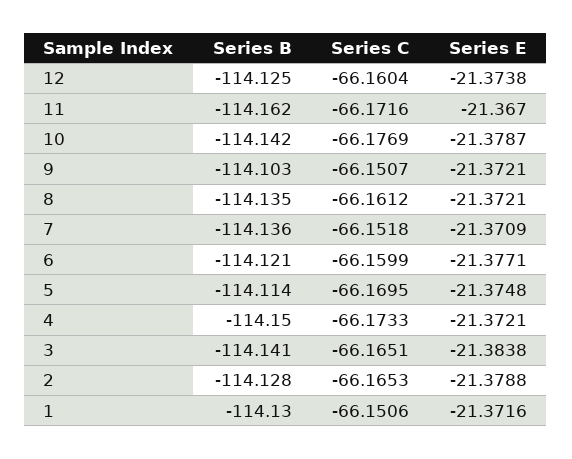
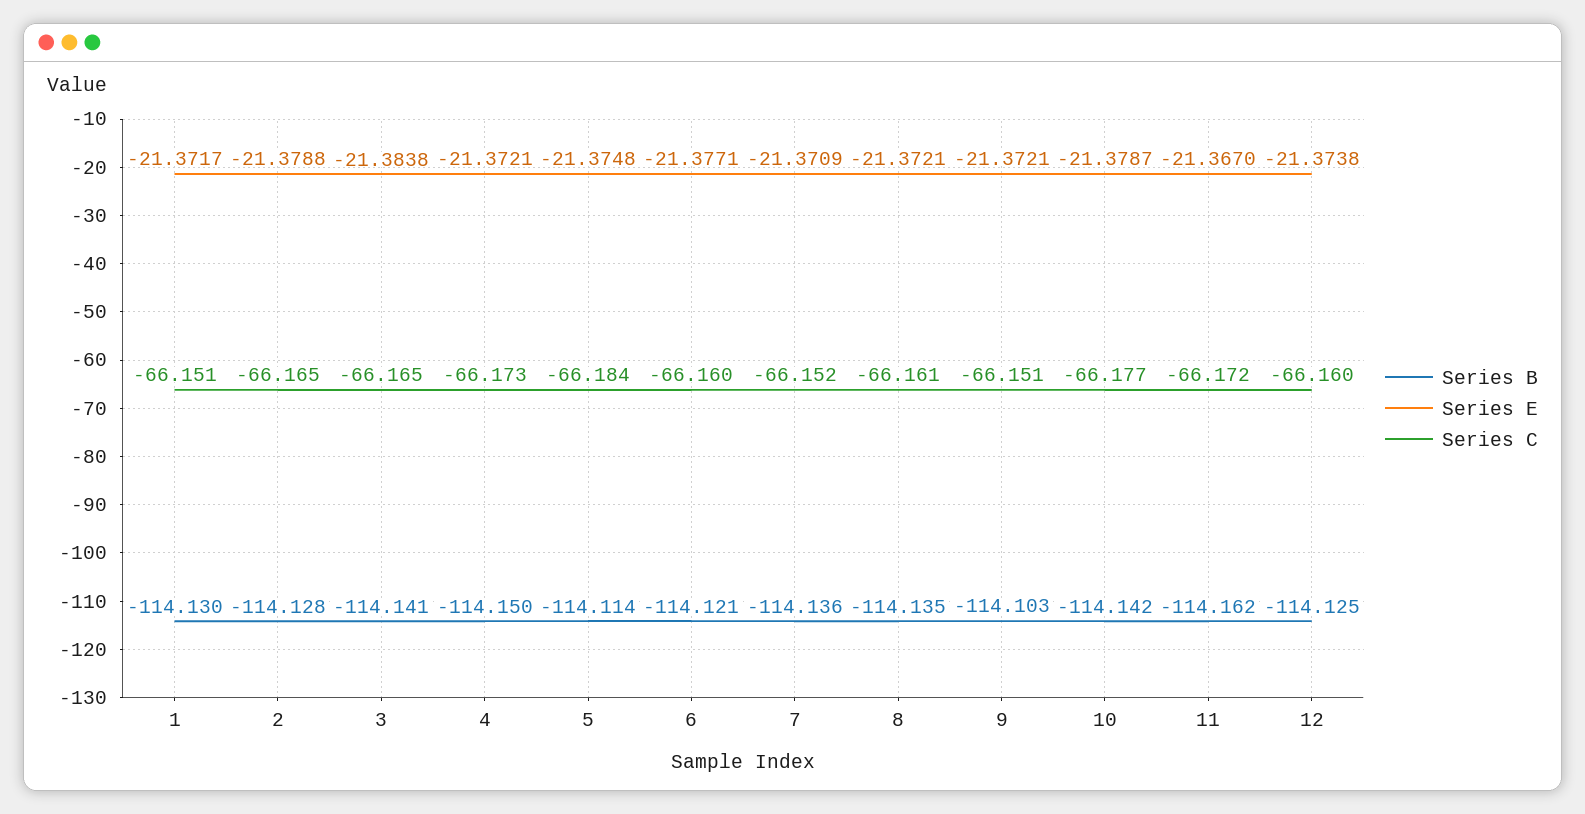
Series C, 5: -66.1695 -> -66.184
Series E, 1: -21.3716 -> -21.3717

